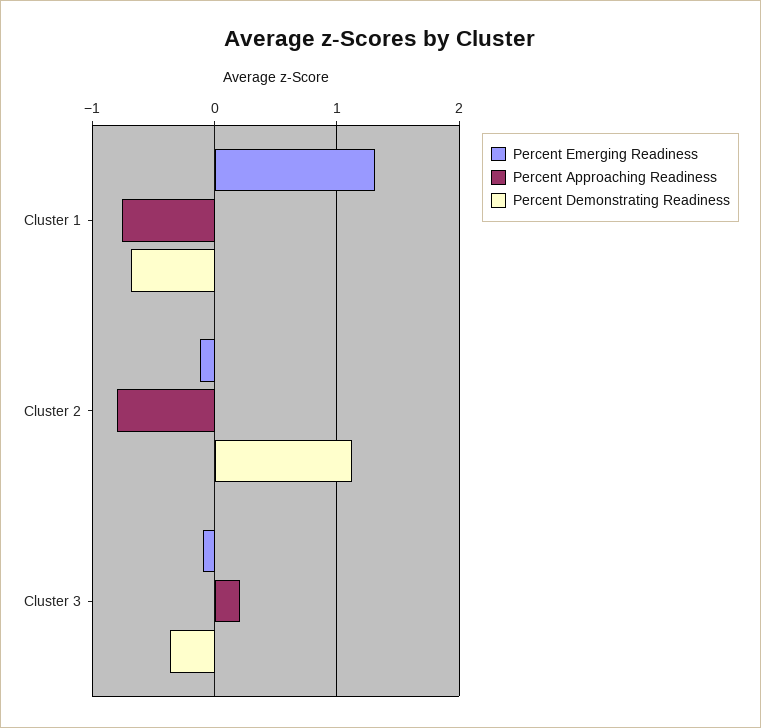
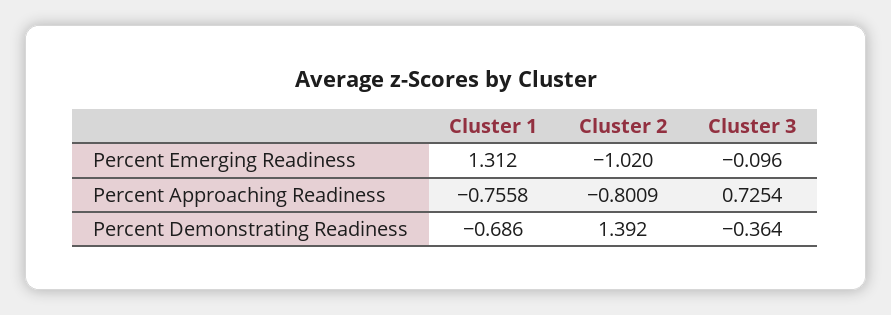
Percent Emerging Readiness, Cluster 2: -0.1 -> -1.02
Percent Demonstrating Readiness, Cluster 2: 1.1 -> 1.392
Percent Approaching Readiness, Cluster 3: 0.2 -> 0.7254

